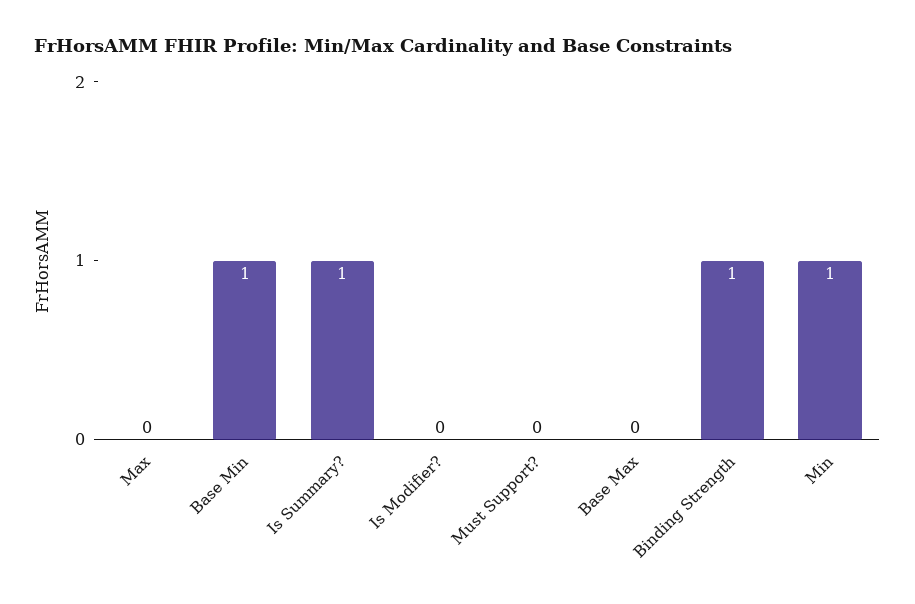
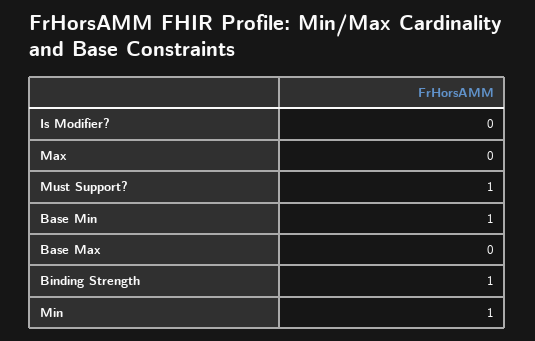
Is Summary?: 1 -> none
Must Support?: 0 -> 1

